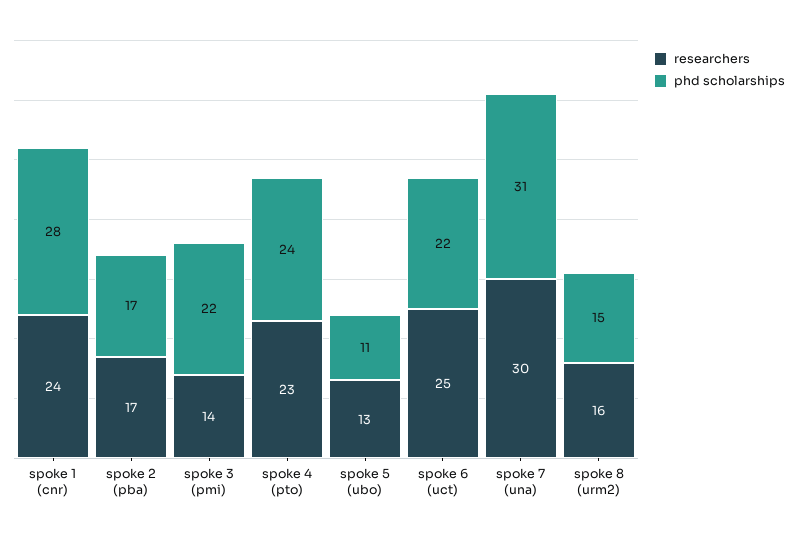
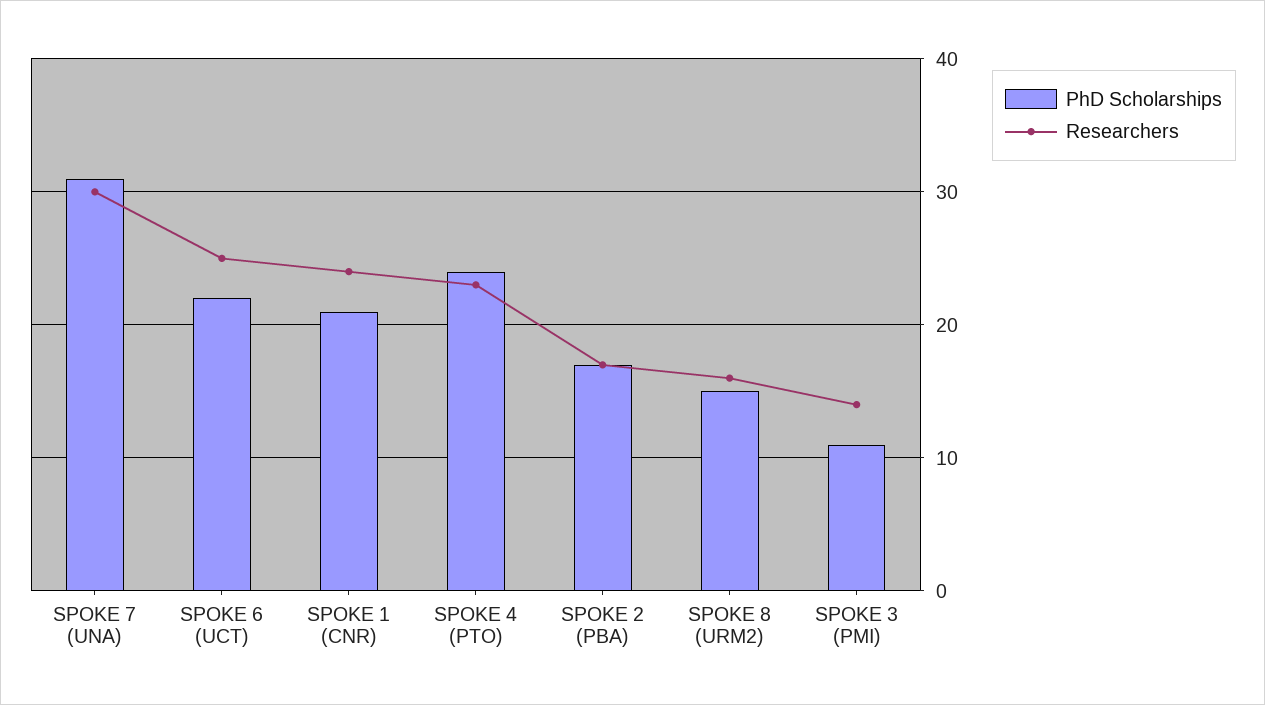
phd scholarships, spoke 1 (cnr): 28 -> 21
phd scholarships, spoke 3 (pmi): 22 -> 11
researchers, spoke 5 (ubo): 13 -> none
phd scholarships, spoke 5 (ubo): 11 -> none

